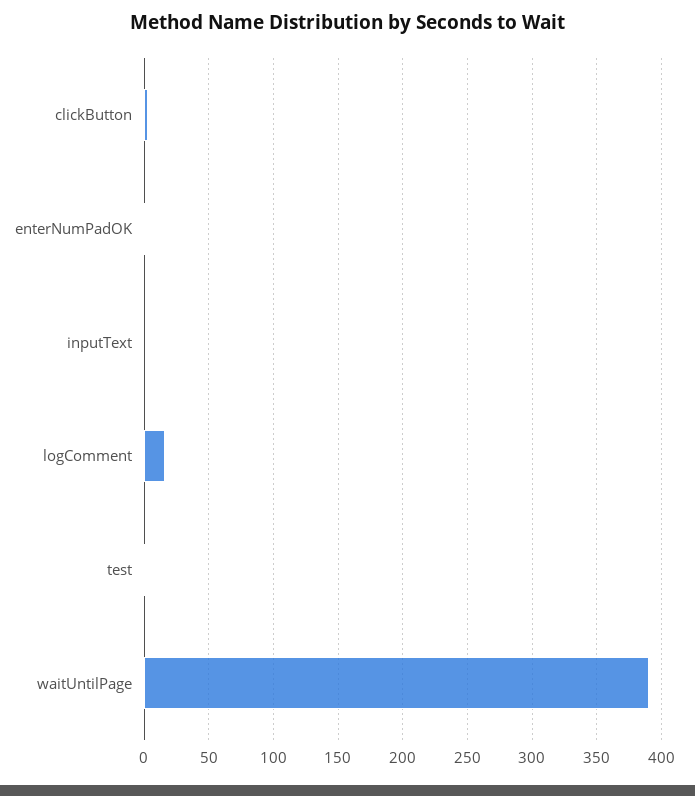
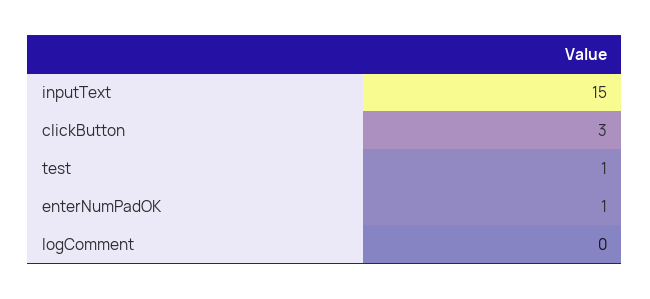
inputText: 0 -> 15
logComment: 15 -> 0
waitUntilPage: 390 -> none

